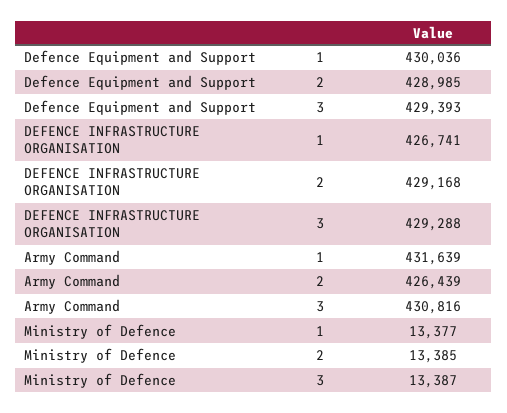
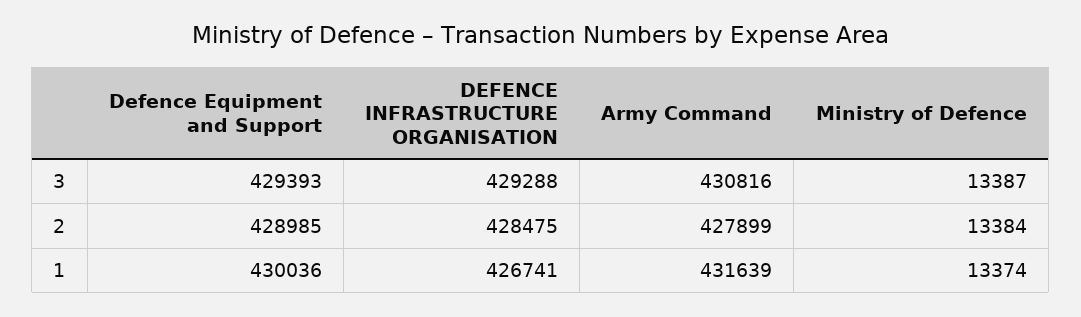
DEFENCE INFRASTRUCTURE ORGANISATION, 2: 429168 -> 428475
Army Command, 2: 426439 -> 427899
Ministry of Defence, 1: 13377 -> 13374
Ministry of Defence, 2: 13385 -> 13384

